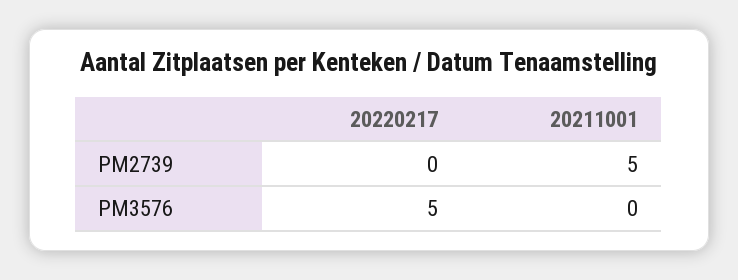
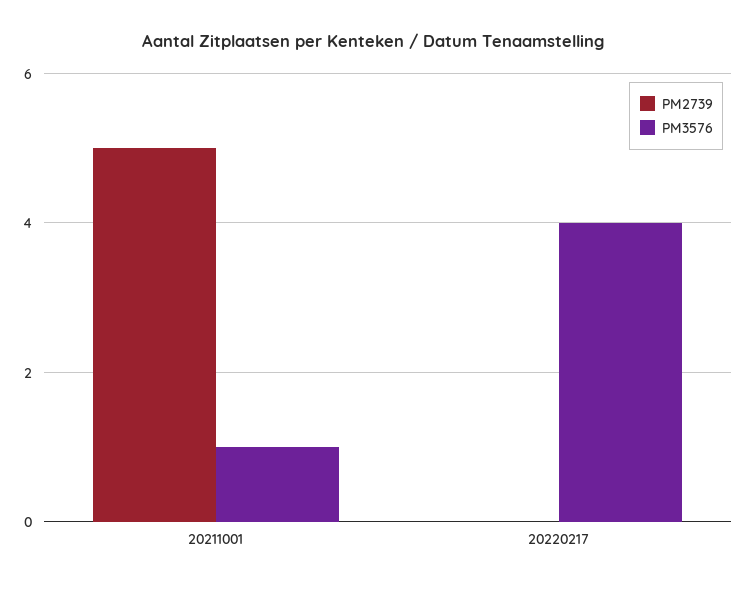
PM3576, 20220217: 5 -> 4
PM3576, 20211001: 0 -> 1

